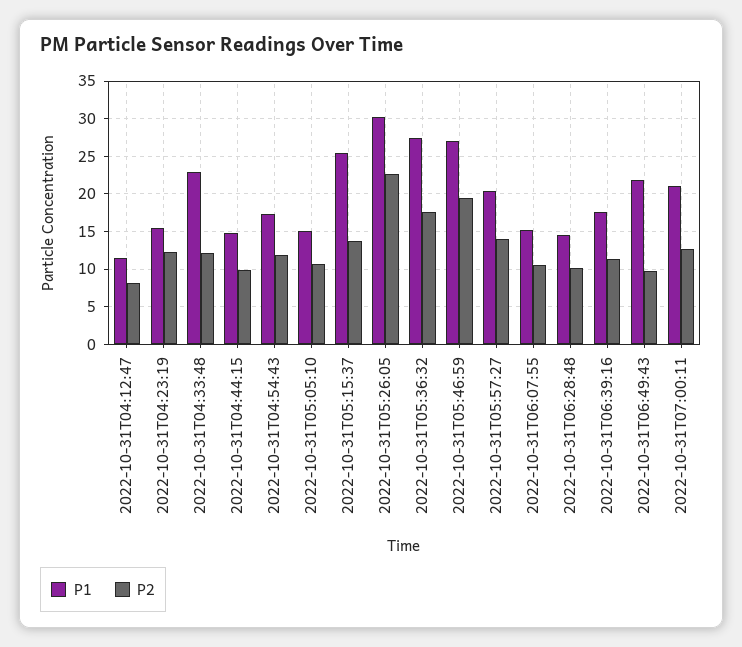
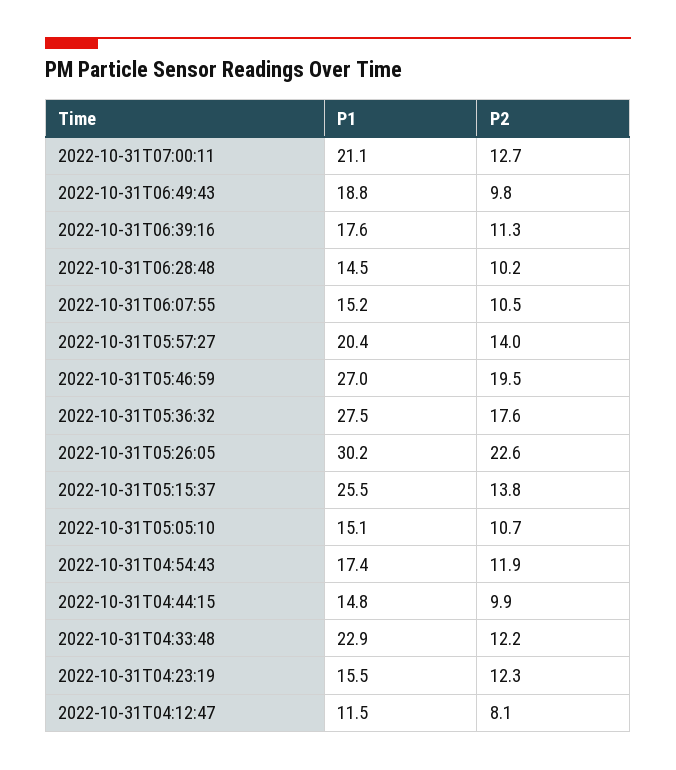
P1, 2022-10-31T06:49:43: 22 -> 18.8

